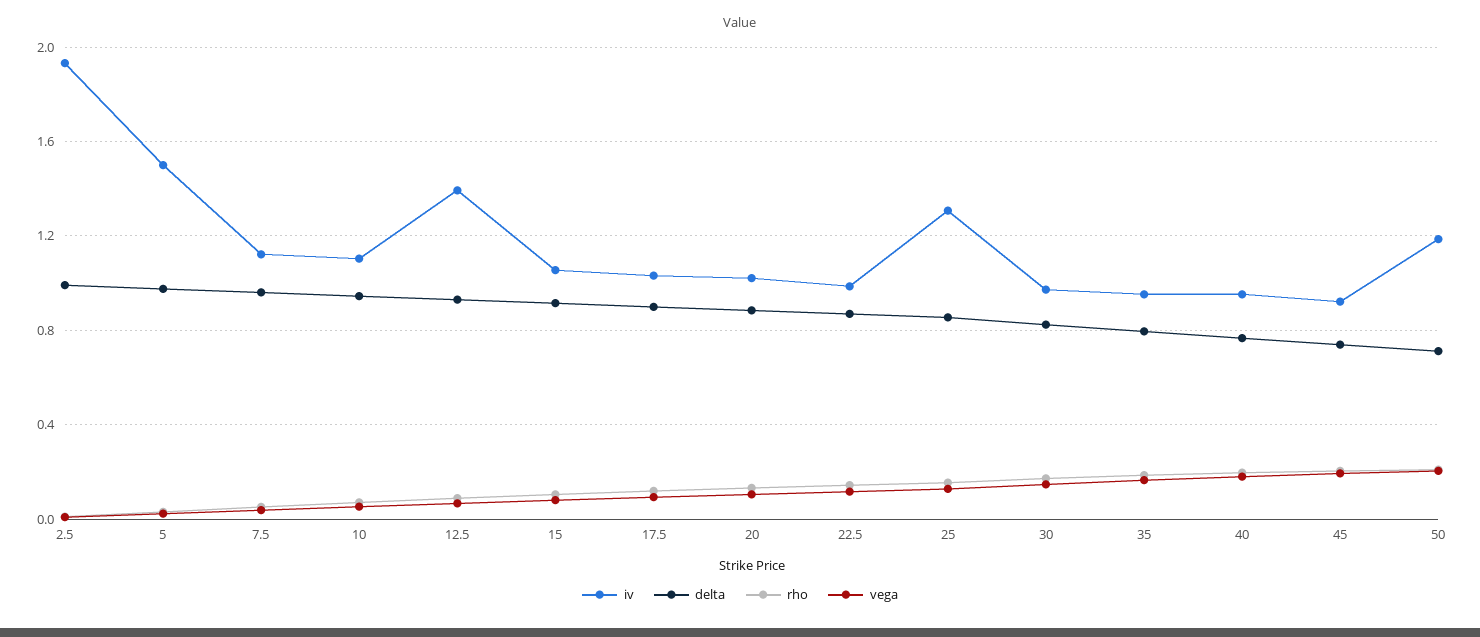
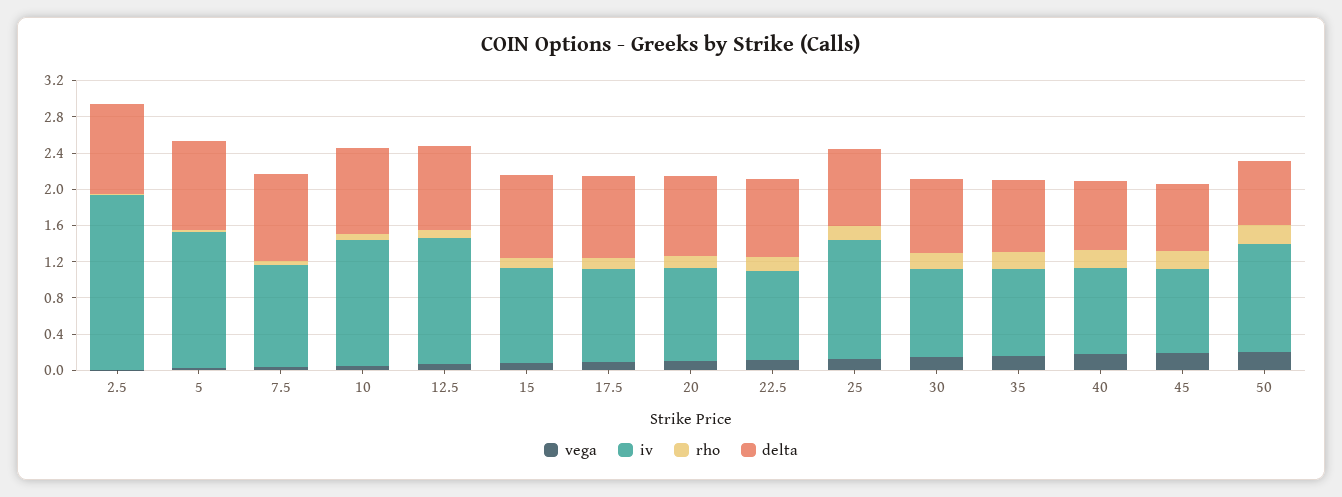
iv, 10: 1.1 -> 1.4

